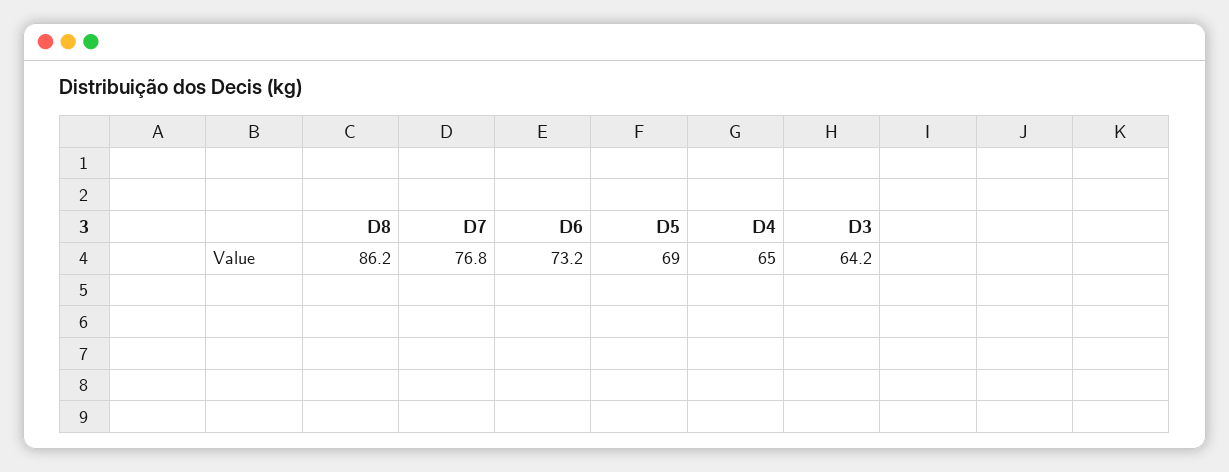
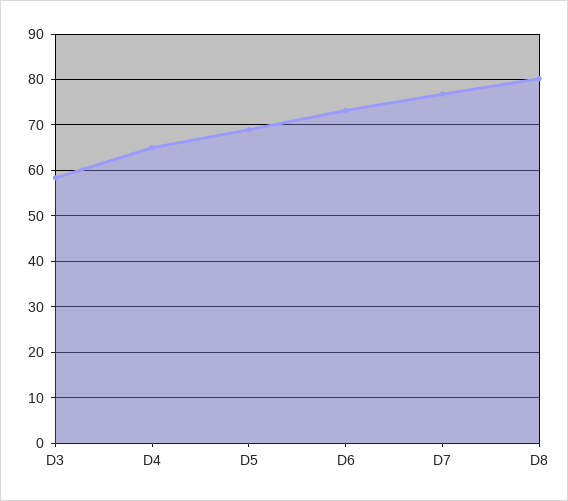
D8: 86.2 -> 80
D3: 64.2 -> 58

